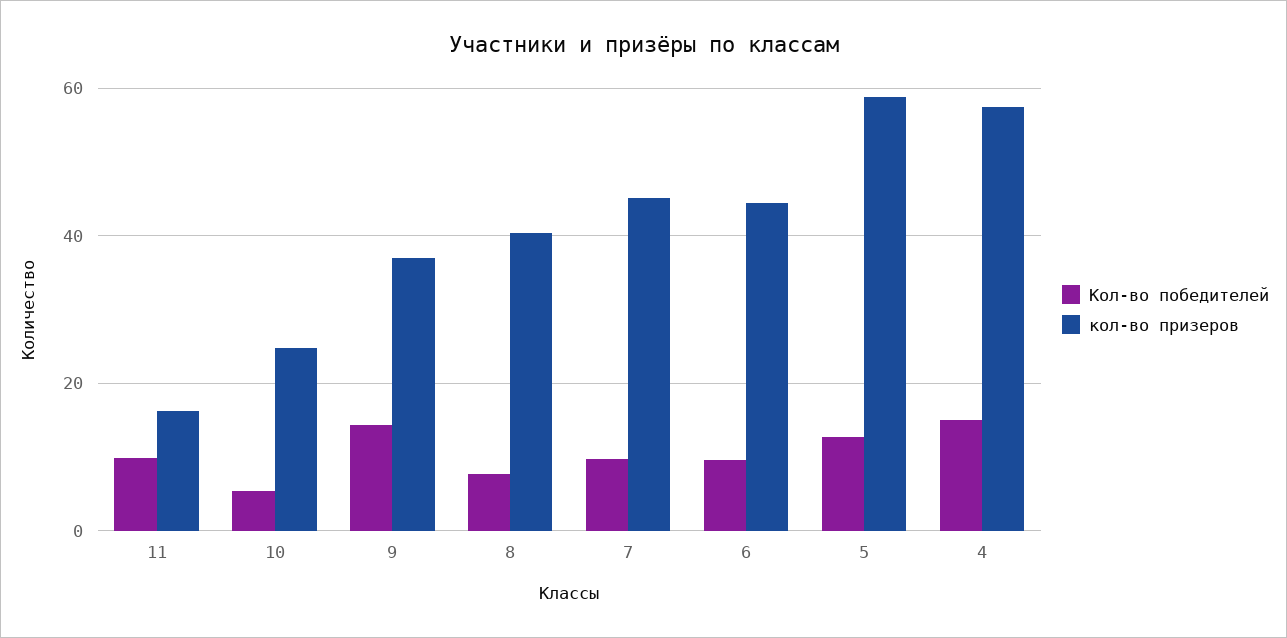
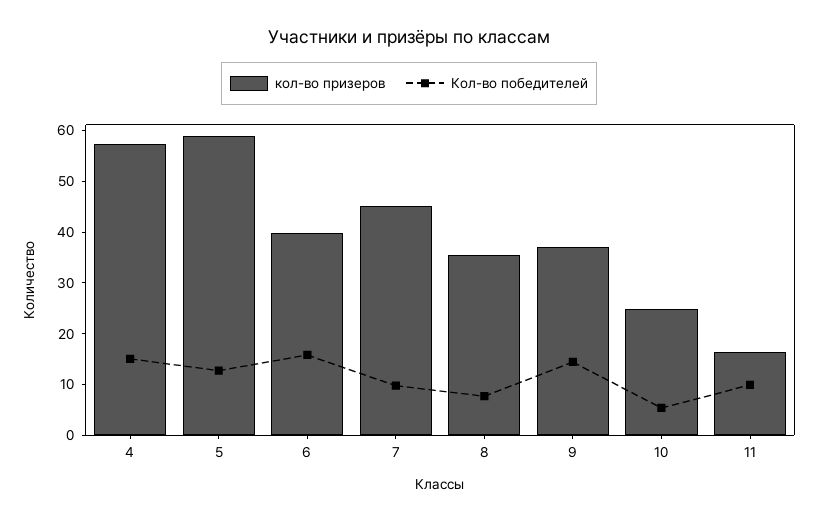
кол-во призеров, 8: 40 -> 36
Кол-во победителей, 6: 10 -> 16
кол-во призеров, 6: 44 -> 40

